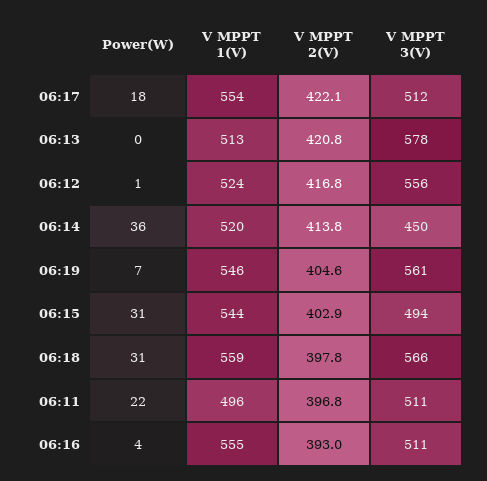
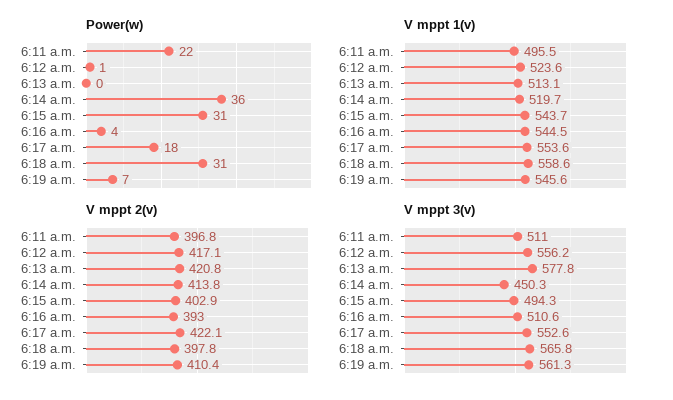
V MPPT 3(V), 06:17: 512 -> 552.6
V MPPT 2(V), 06:12: 416.8 -> 417.1
V MPPT 2(V), 06:19: 404.6 -> 410.4
V MPPT 1(V), 06:16: 555 -> 544.5

